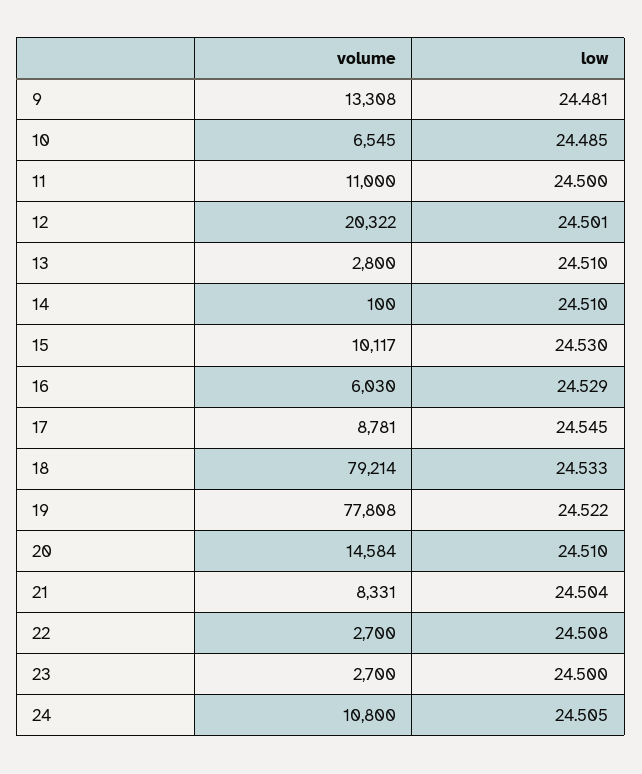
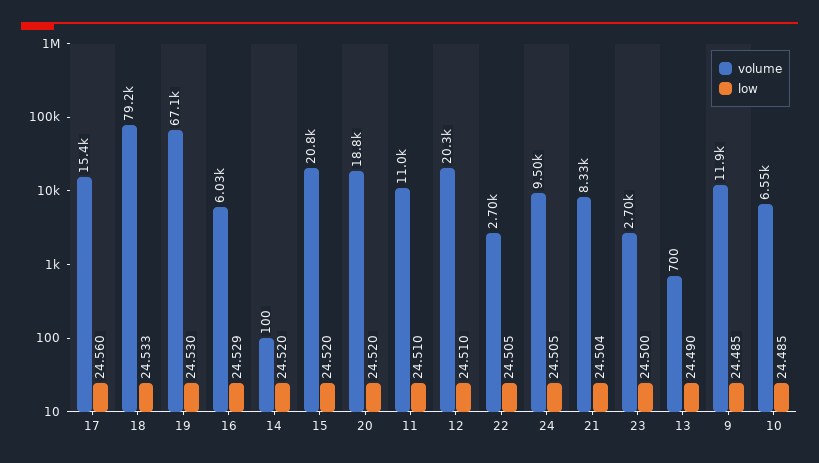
volume, 9: 13308 -> 11900
low, 9: 24.481 -> 24.485
low, 11: 24.5 -> 24.51
low, 12: 24.501 -> 24.51
volume, 13: 2800 -> 700
low, 13: 24.51 -> 24.49
low, 14: 24.51 -> 24.52
volume, 15: 10117 -> 20800
low, 15: 24.53 -> 24.52
volume, 17: 8781 -> 15400
low, 17: 24.545 -> 24.56
volume, 19: 77808 -> 67100
low, 19: 24.522 -> 24.53
volume, 20: 14584 -> 18800
low, 20: 24.51 -> 24.52
low, 22: 24.508 -> 24.505
volume, 24: 10800 -> 9500

